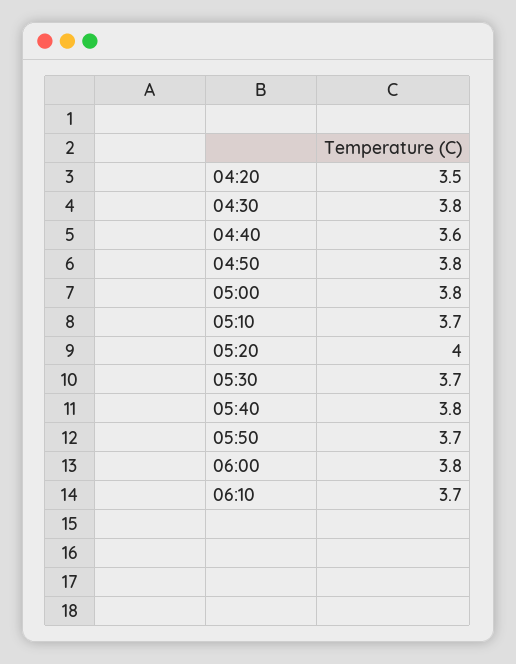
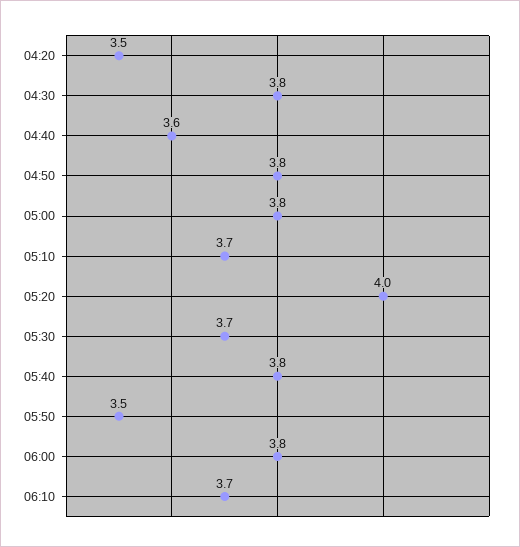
05:50: 3.7 -> 3.5

